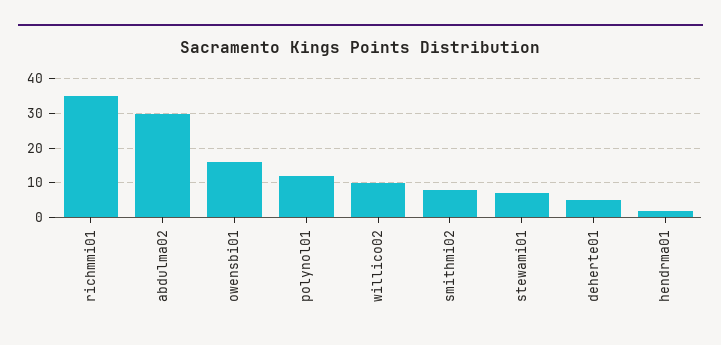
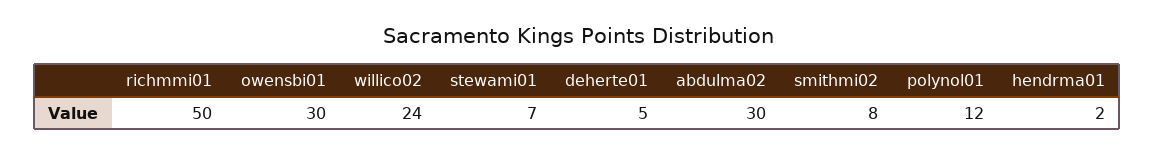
richmmi01: 35 -> 50
owensbi01: 15 -> 30
willico02: 10 -> 24

